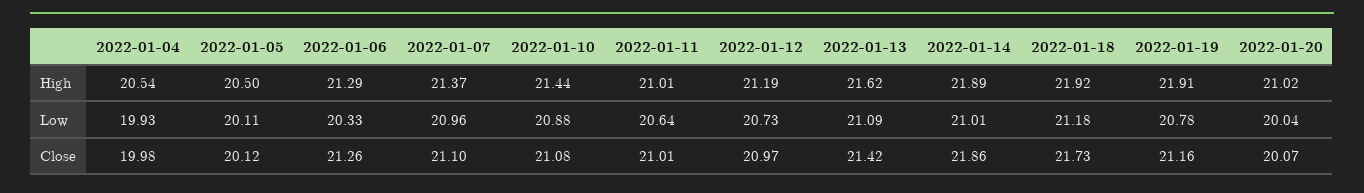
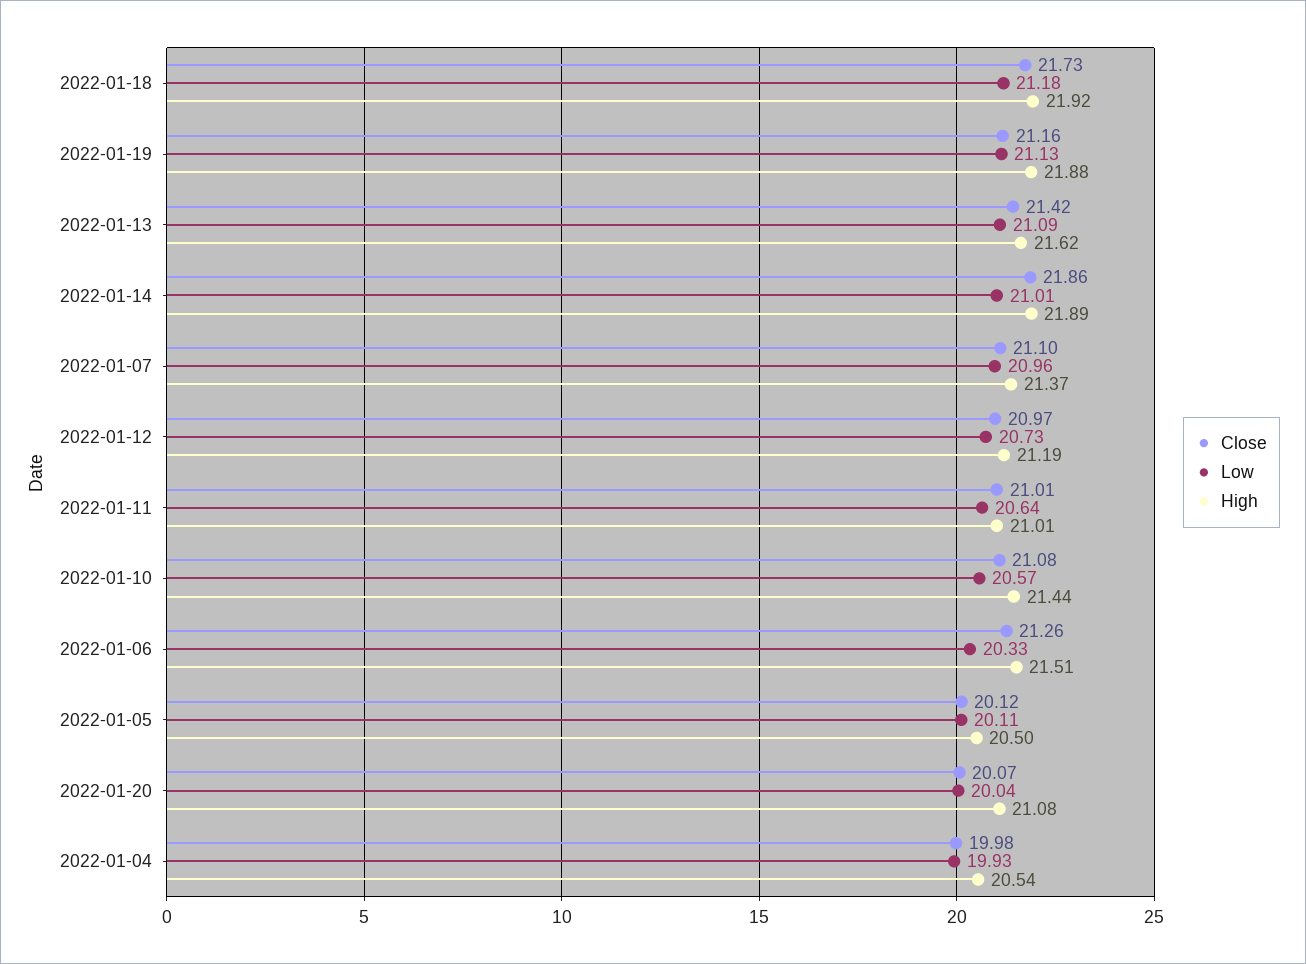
High, 2022-01-06: 21.29 -> 21.51
High, 2022-01-19: 21.91 -> 21.88
High, 2022-01-20: 21.02 -> 21.08
Low, 2022-01-10: 20.88 -> 20.57
Low, 2022-01-19: 20.78 -> 21.13

